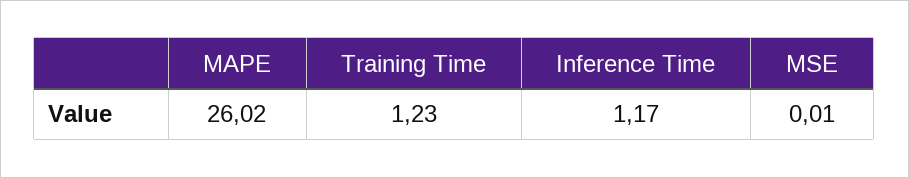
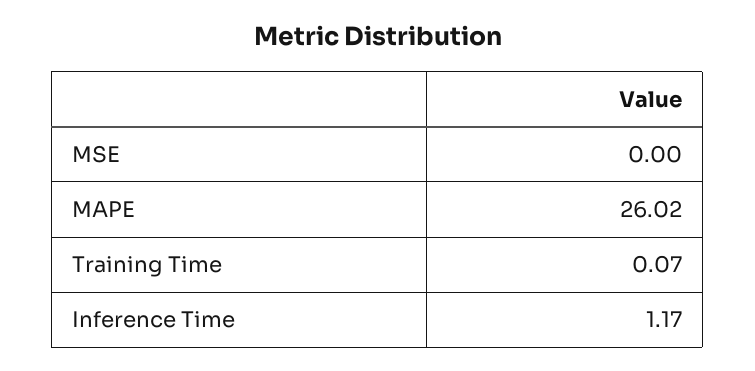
Training Time: 1.23 -> 0.07
MSE: 0.01 -> 0

